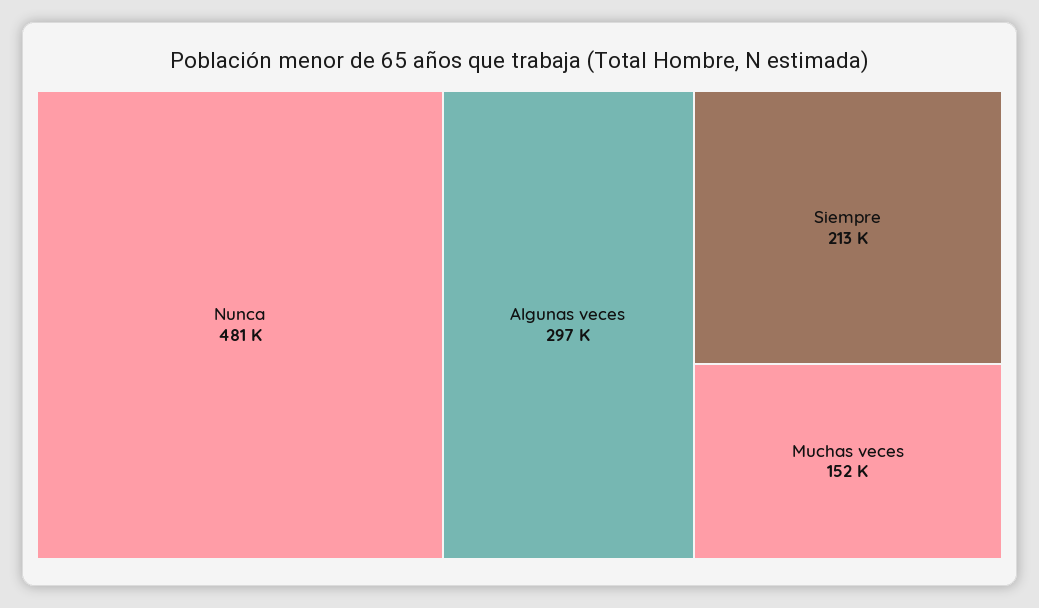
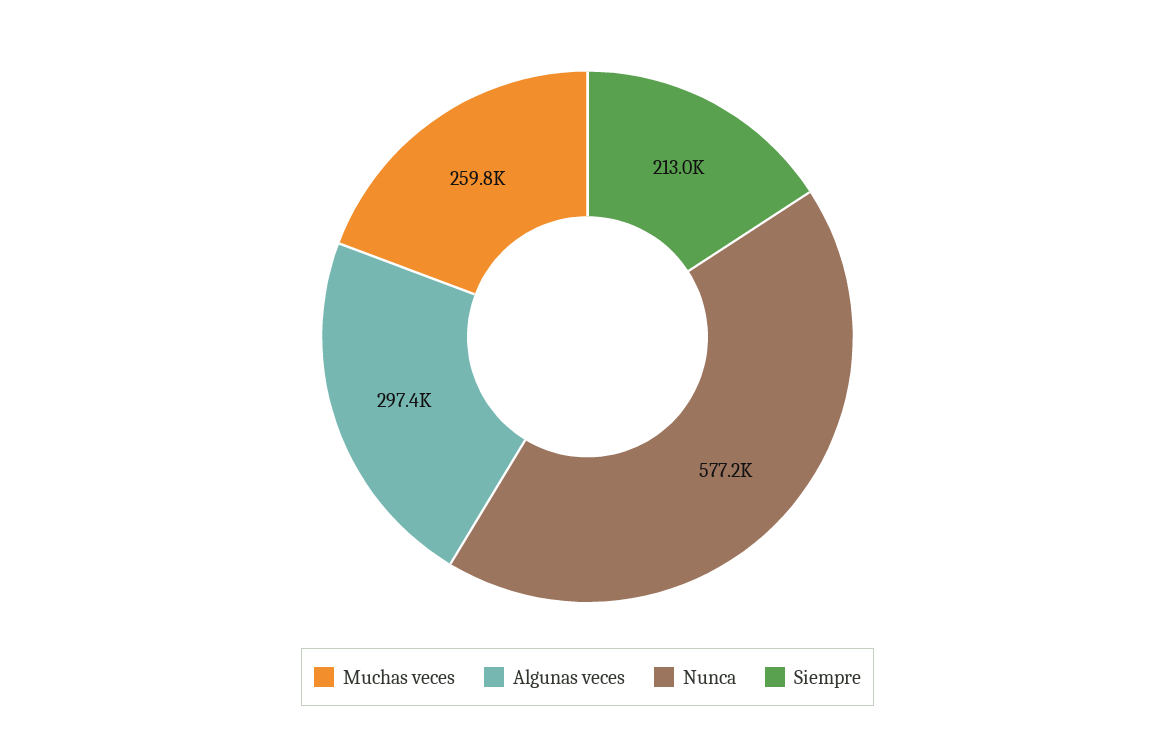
Nunca: 481000 -> 577200
Muchas veces: 152000 -> 259800

